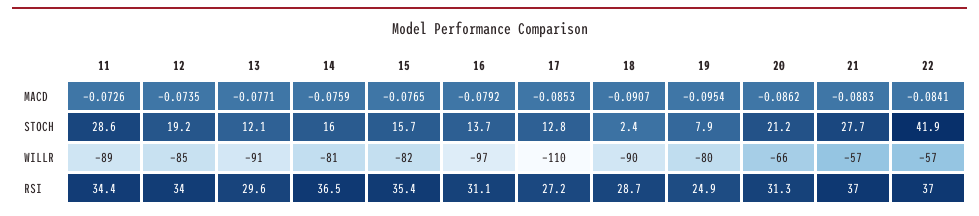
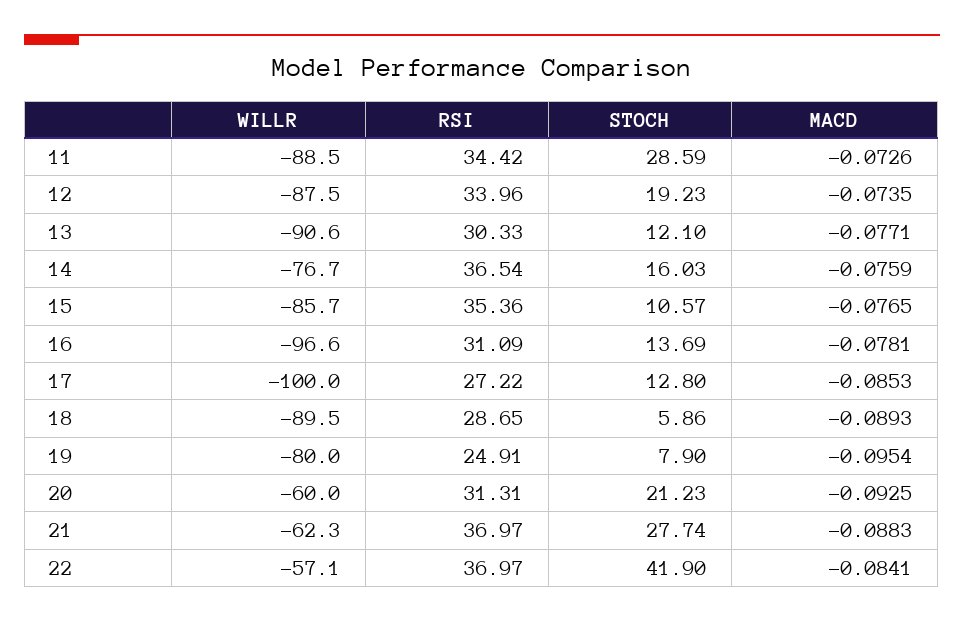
16, MACD: -0.0792 -> -0.0781
18, MACD: -0.0907 -> -0.0893
20, MACD: -0.0862 -> -0.0925
15, STOCH: 15.7 -> 10.57
18, STOCH: 2.4 -> 5.86
12, WILLR: -85 -> -87.5
14, WILLR: -81 -> -76.7
15, WILLR: -82 -> -85.7
17, WILLR: -110 -> -100
20, WILLR: -66 -> -60
21, WILLR: -57 -> -62.3
13, RSI: 29.6 -> 30.33

